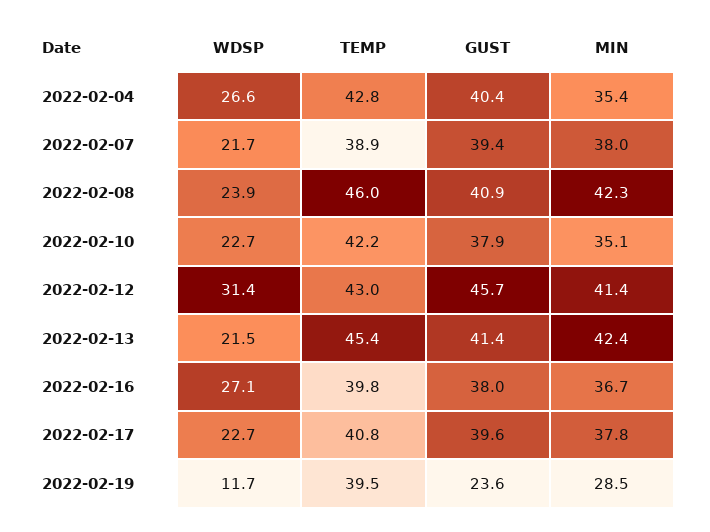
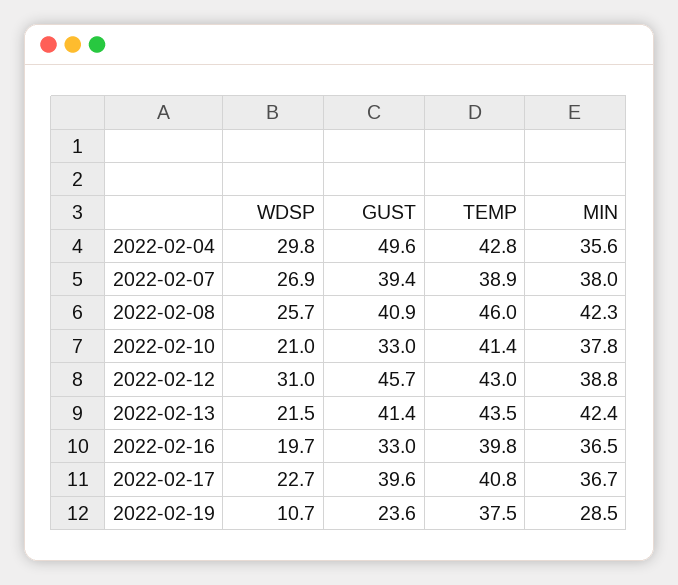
WDSP, 2022-02-04: 26.6 -> 29.8
GUST, 2022-02-04: 40.4 -> 49.6
MIN, 2022-02-04: 35.4 -> 35.6
WDSP, 2022-02-07: 21.7 -> 26.9
WDSP, 2022-02-08: 23.9 -> 25.7
WDSP, 2022-02-10: 22.7 -> 21
TEMP, 2022-02-10: 42.2 -> 41.4
GUST, 2022-02-10: 37.9 -> 33
MIN, 2022-02-10: 35.1 -> 37.8
WDSP, 2022-02-12: 31.4 -> 31
MIN, 2022-02-12: 41.4 -> 38.8
TEMP, 2022-02-13: 45.4 -> 43.5
WDSP, 2022-02-16: 27.1 -> 19.7
GUST, 2022-02-16: 38 -> 33
MIN, 2022-02-16: 36.7 -> 36.5
MIN, 2022-02-17: 37.8 -> 36.7
WDSP, 2022-02-19: 11.7 -> 10.7
TEMP, 2022-02-19: 39.5 -> 37.5

